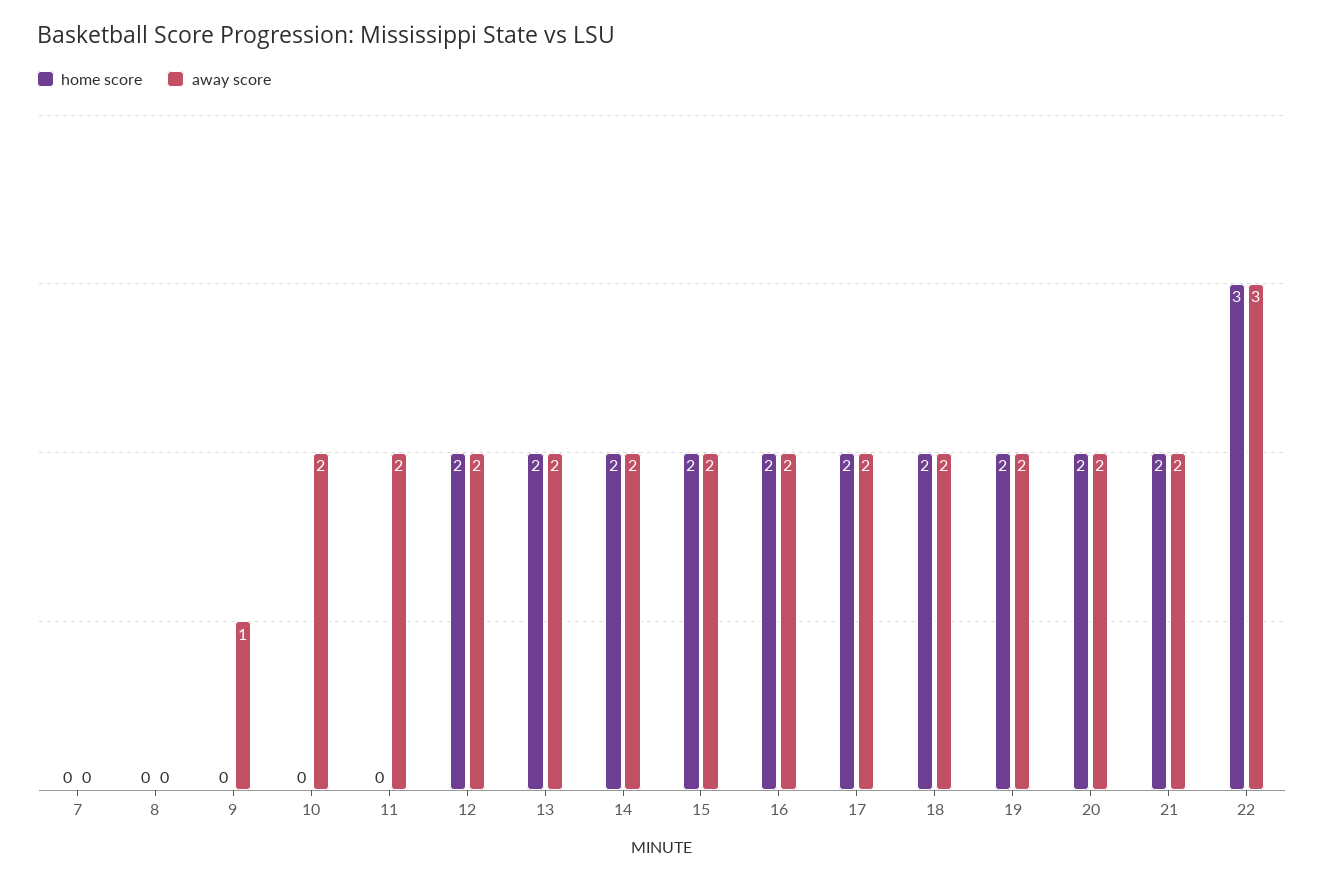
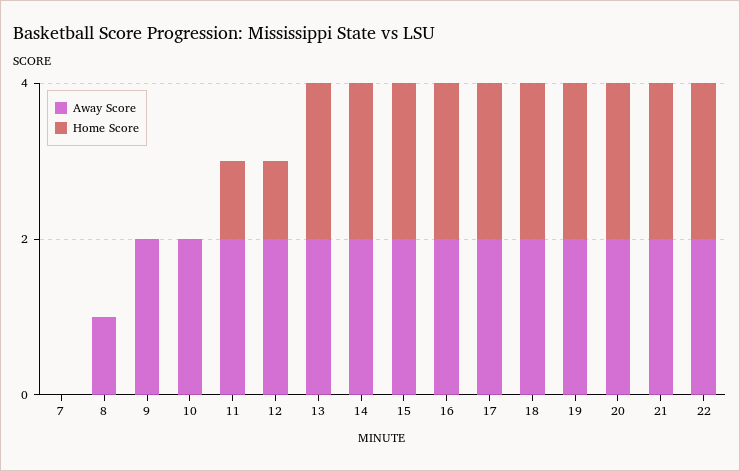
away score, 8: 0 -> 1
away score, 9: 1 -> 2
home score, 11: 0 -> 1
home score, 12: 2 -> 1
home score, 22: 3 -> 2
away score, 22: 3 -> 2

